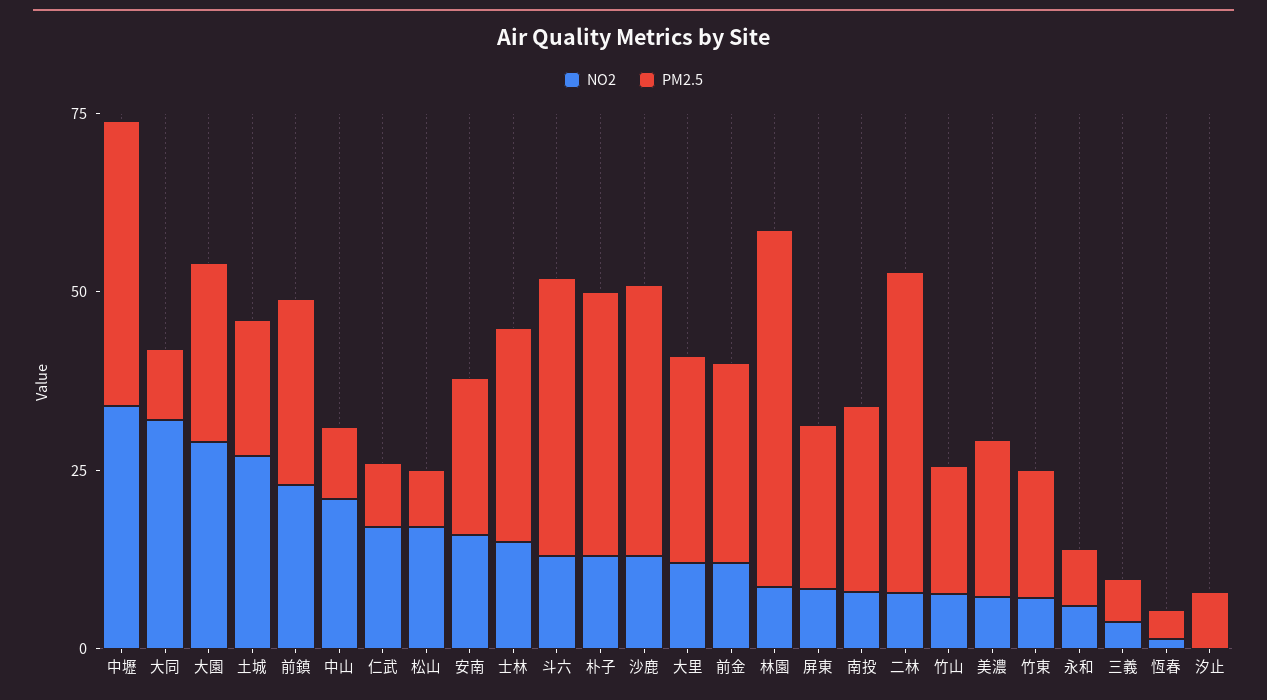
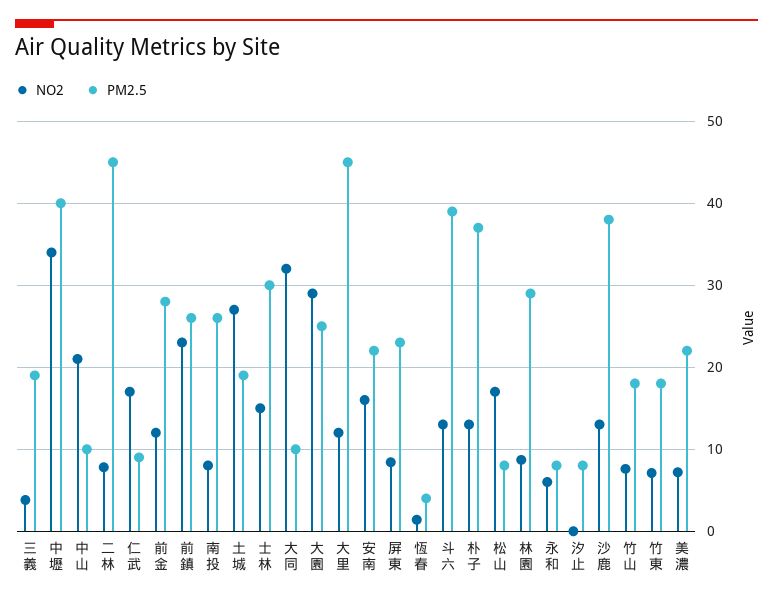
PM2.5, 大里: 30 -> 45
PM2.5, 林園: 50 -> 29
PM2.5, 三義: 5 -> 19

